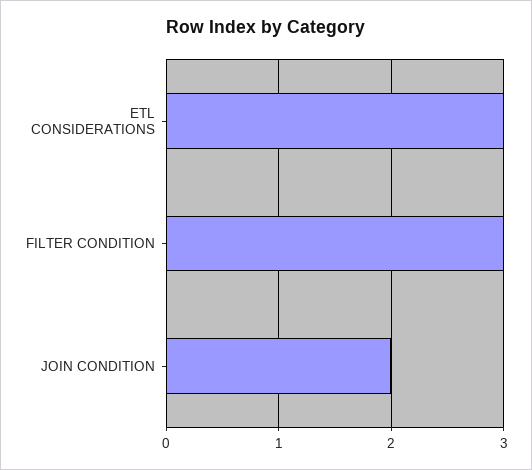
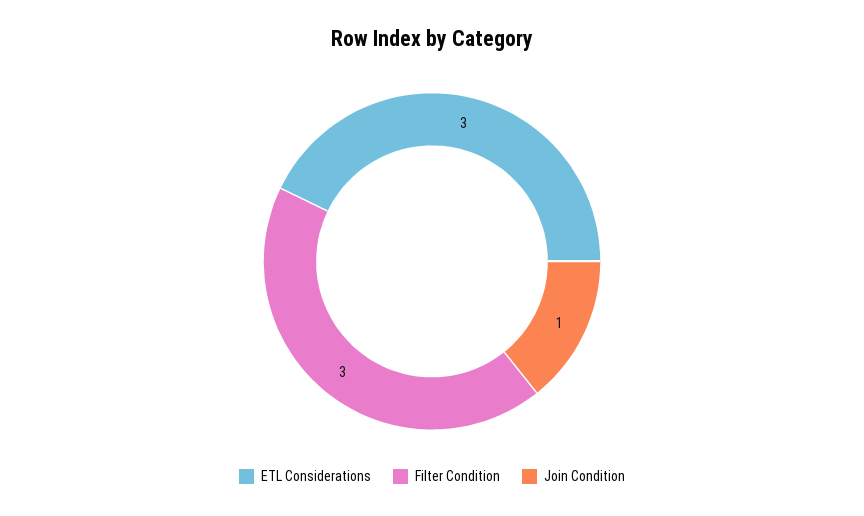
JOIN CONDITION: 2 -> 1

